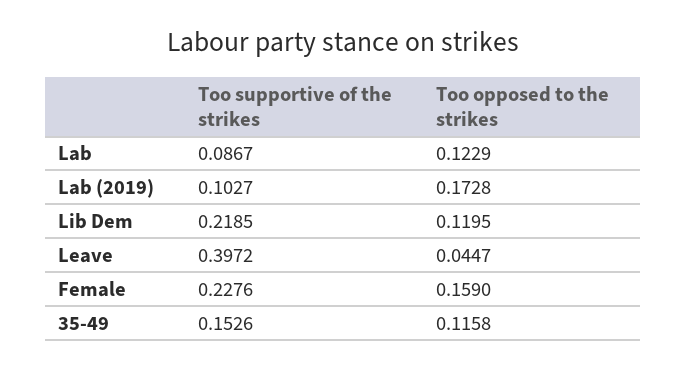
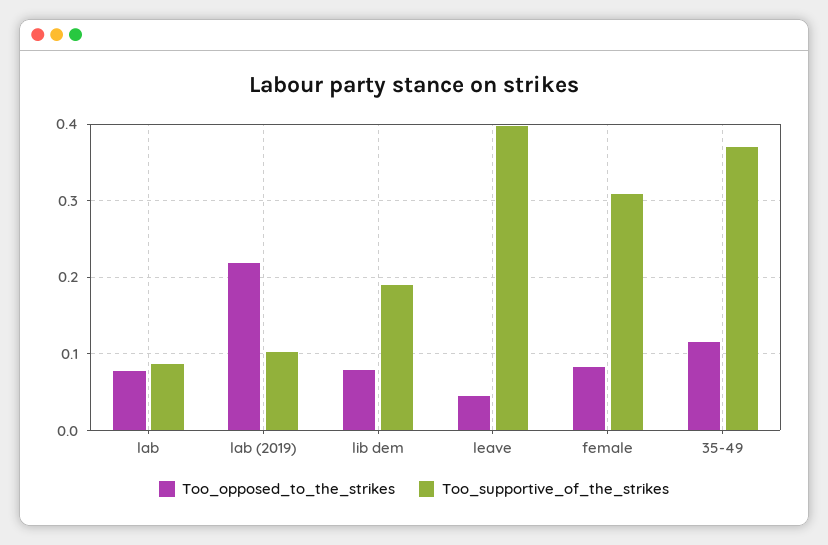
Too opposed to the strikes, Lab: 0.1229 -> 0.08
Too opposed to the strikes, Lab (2019): 0.1728 -> 0.22
Too supportive of the strikes, Lib Dem: 0.2185 -> 0.19
Too opposed to the strikes, Lib Dem: 0.1195 -> 0.08
Too supportive of the strikes, Female: 0.2276 -> 0.31
Too opposed to the strikes, Female: 0.159 -> 0.08
Too supportive of the strikes, 35-49: 0.1526 -> 0.37

